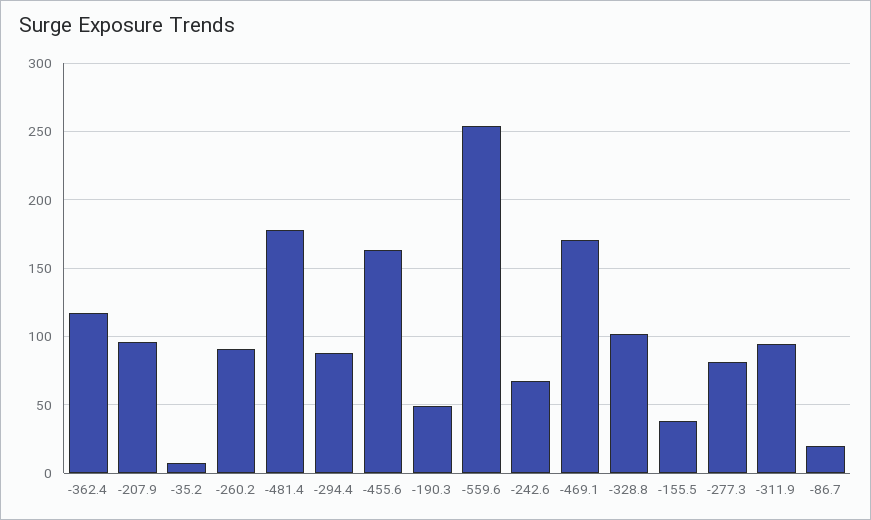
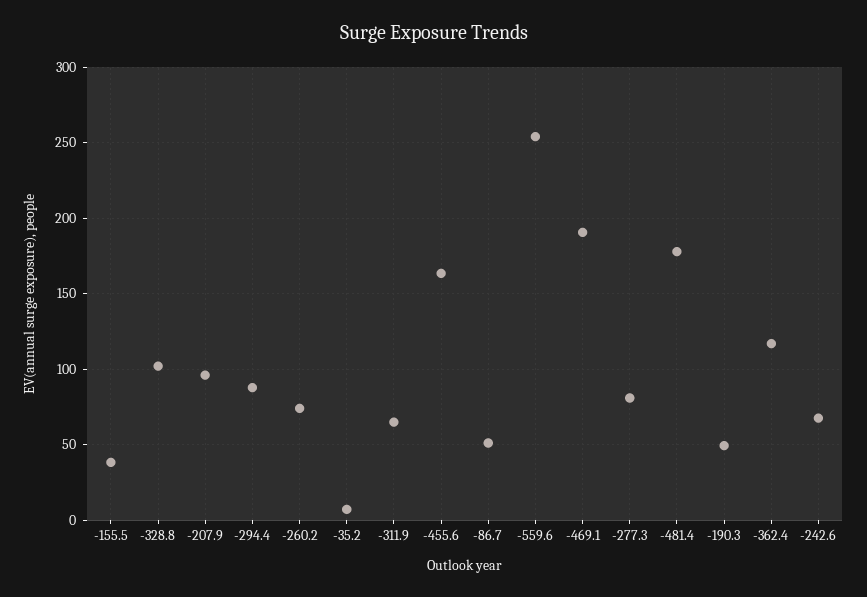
-260.2: 90 -> 75
-469.1: 170 -> 190
-311.9: 95 -> 65
-86.7: 20 -> 50

